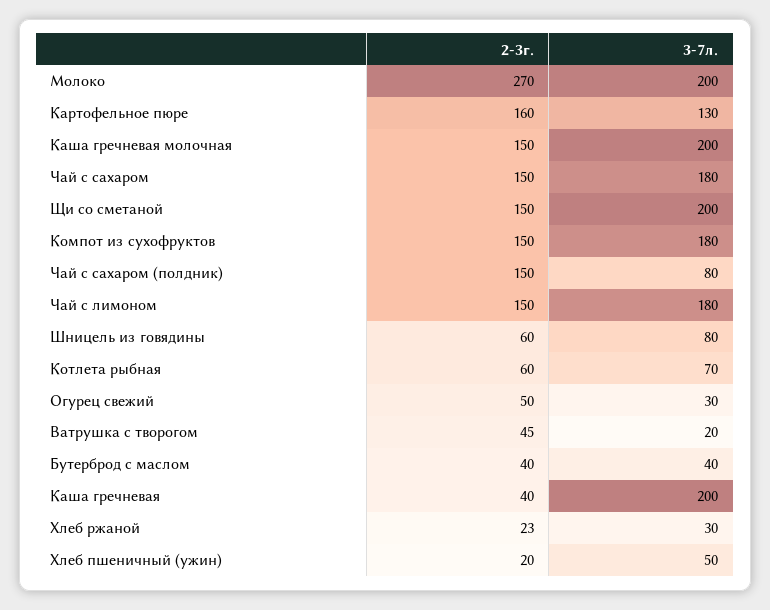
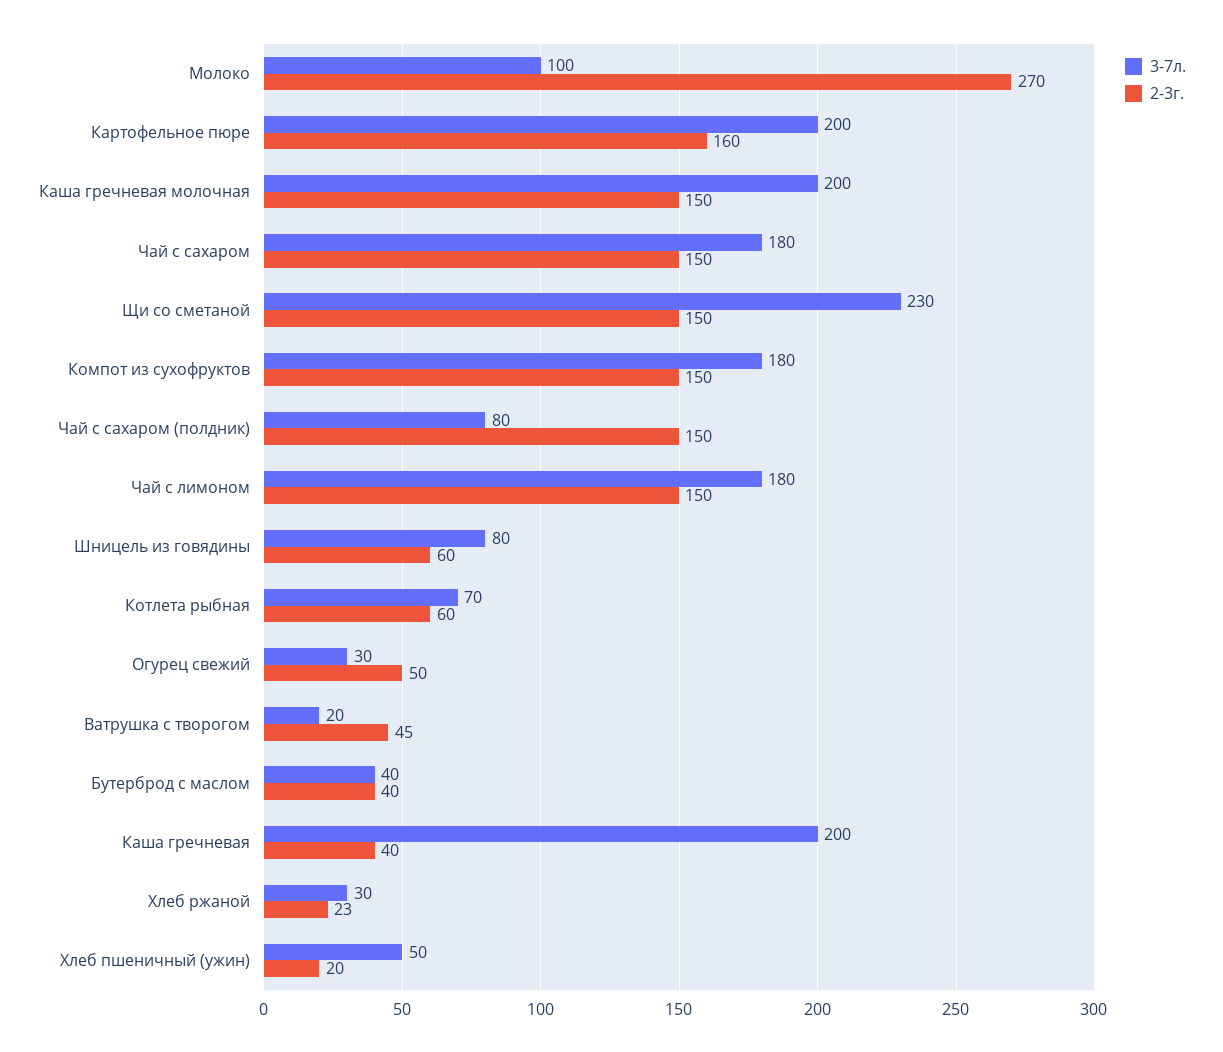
3-7л., Молоко: 200 -> 100
3-7л., Картофельное пюре: 130 -> 200
3-7л., Щи со сметаной: 200 -> 230

